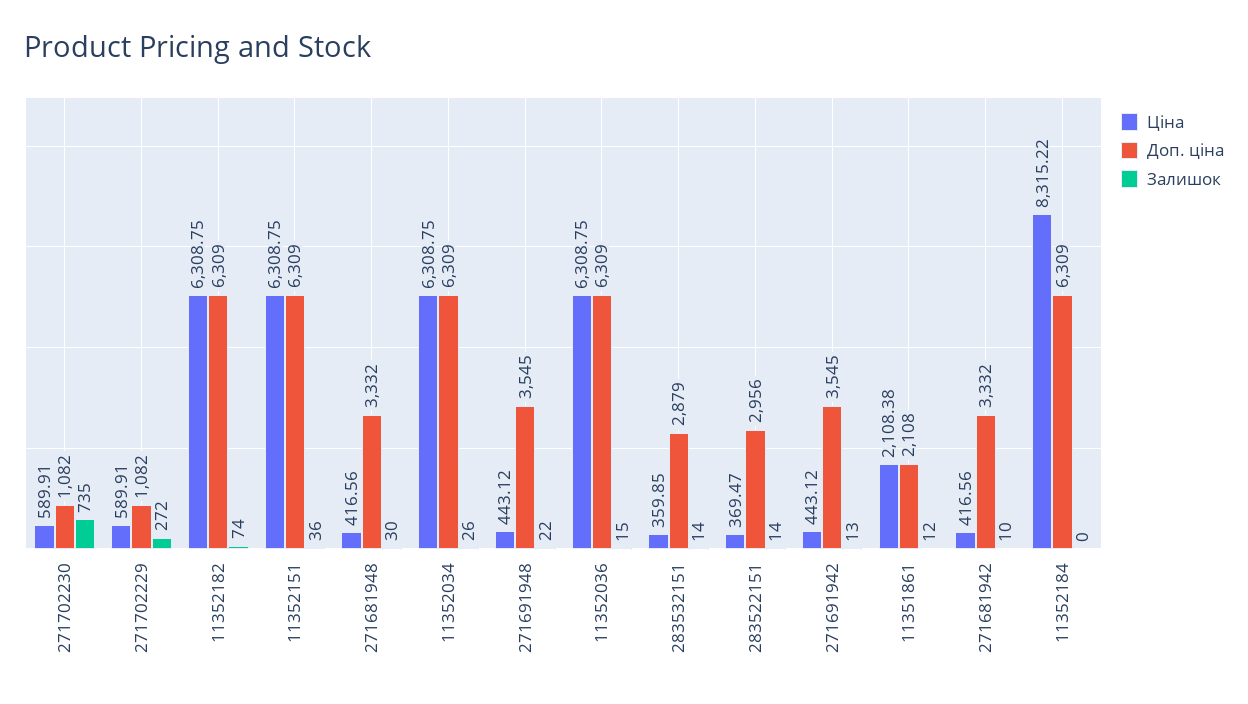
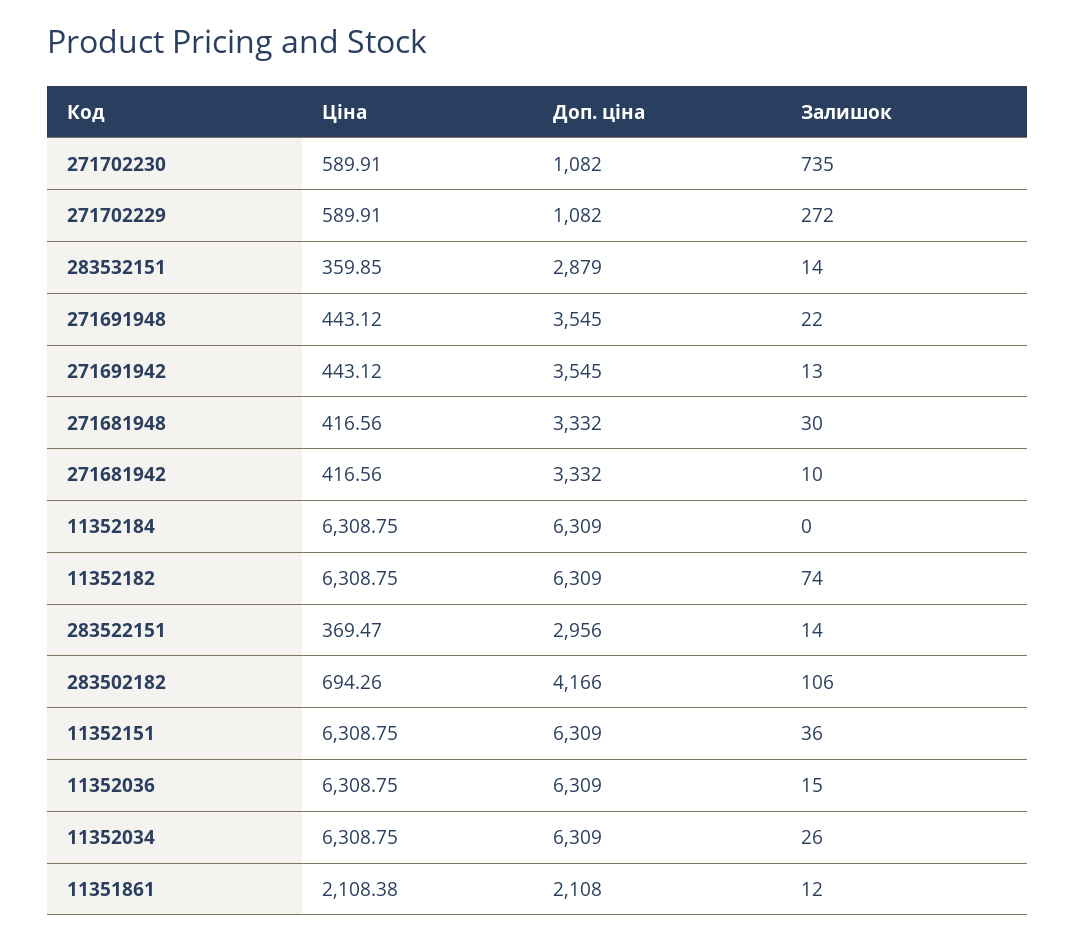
Ціна, 11352184: 8315.22 -> 6308.75
Ціна, 283502182: none -> 694.26
Доп. ціна, 283502182: none -> 4166
Залишок, 283502182: none -> 106

